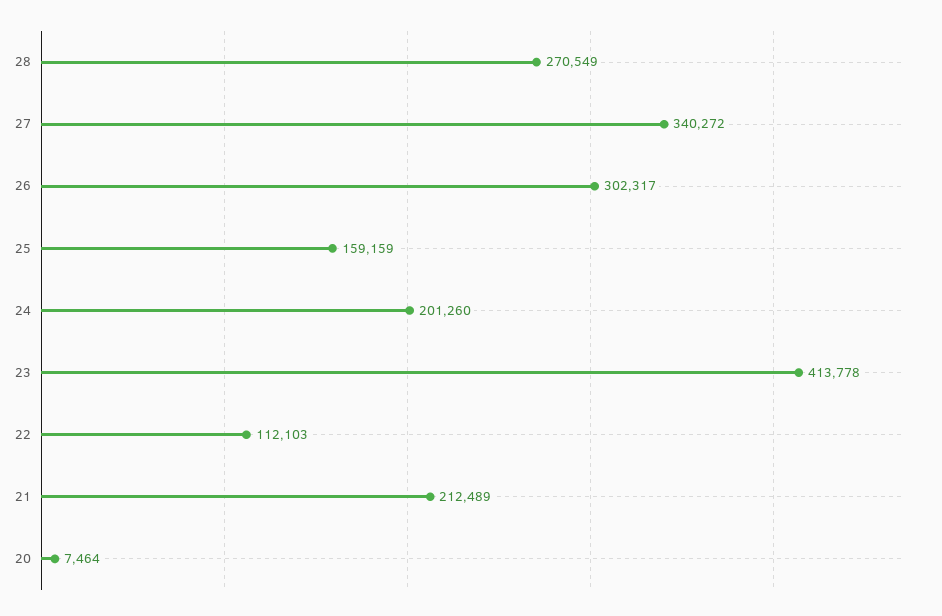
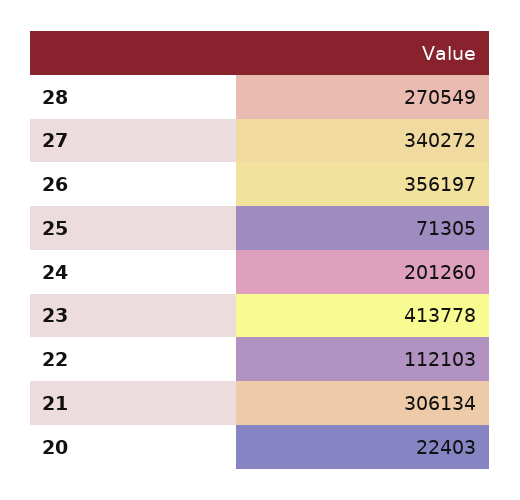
26: 302317 -> 356197
25: 159159 -> 71305
21: 212489 -> 306134
20: 7464 -> 22403

